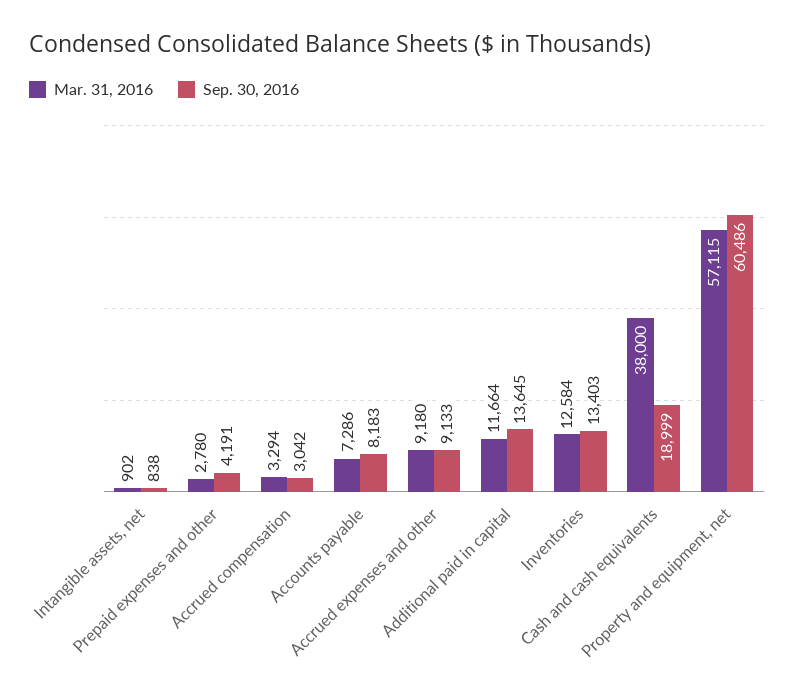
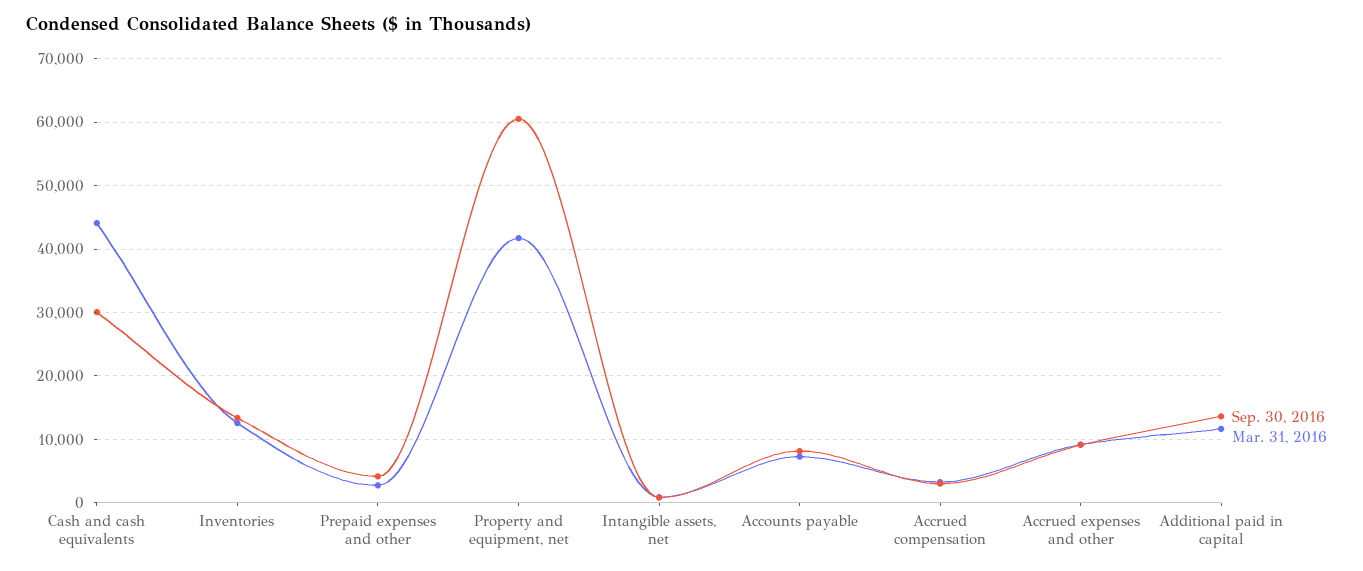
Mar. 31, 2016, Cash and cash equivalents: 38000 -> 44000
Sep. 30, 2016, Cash and cash equivalents: 18999 -> 30000
Mar. 31, 2016, Property and equipment, net: 57115 -> 42000

